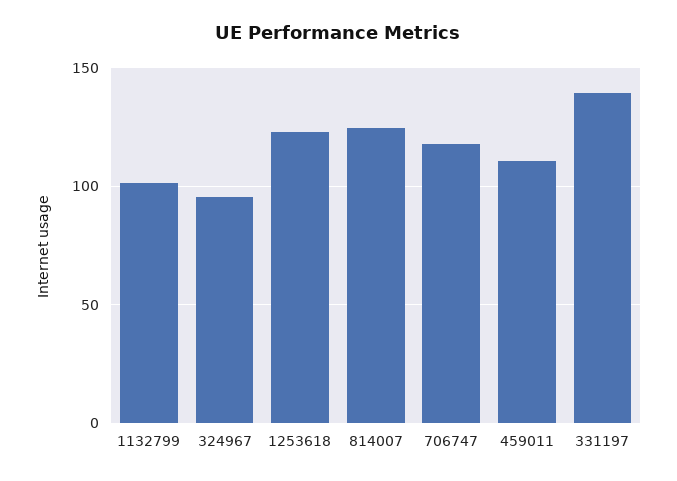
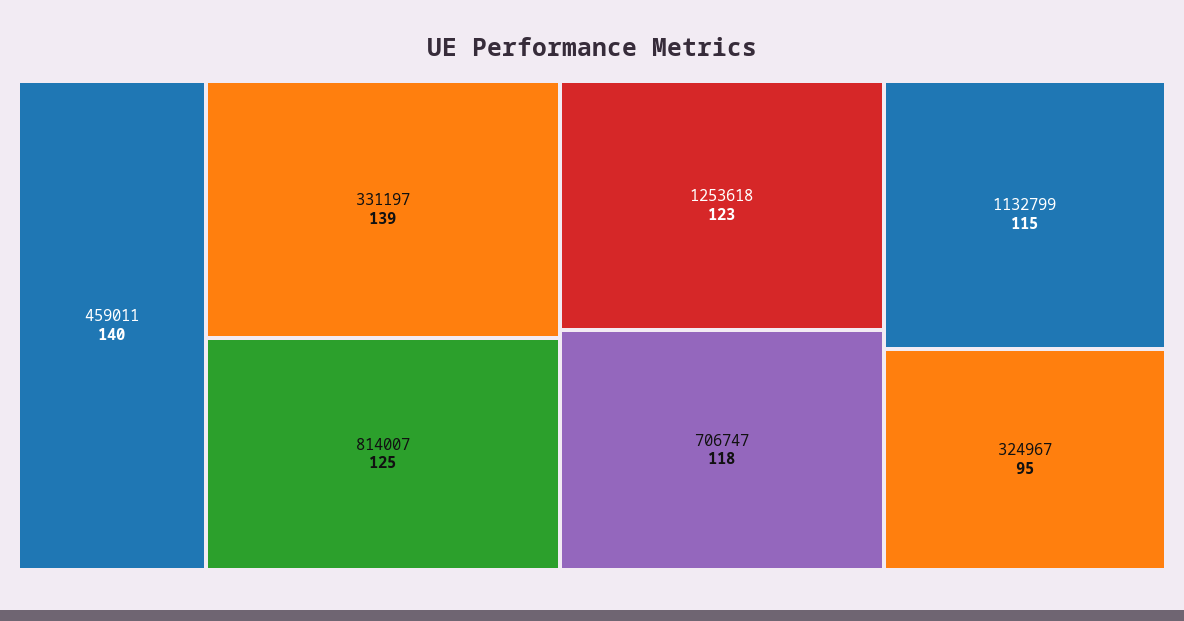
1132799: 100 -> 115
459011: 110 -> 140

